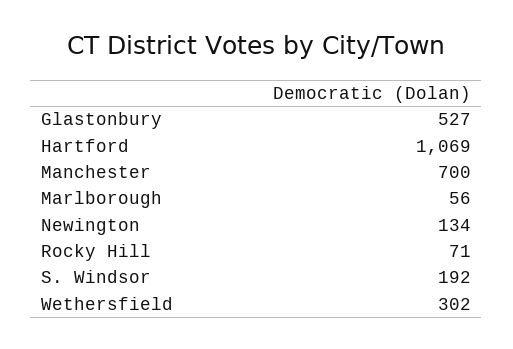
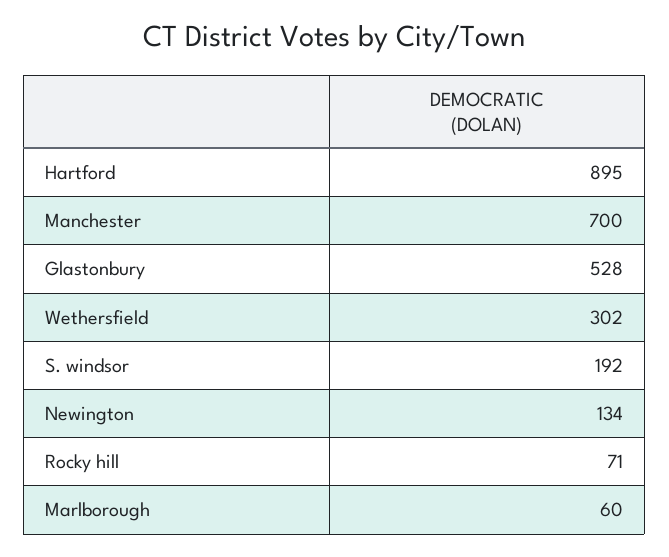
Glastonbury: 527 -> 528
Hartford: 1069 -> 895
Marlborough: 56 -> 60

